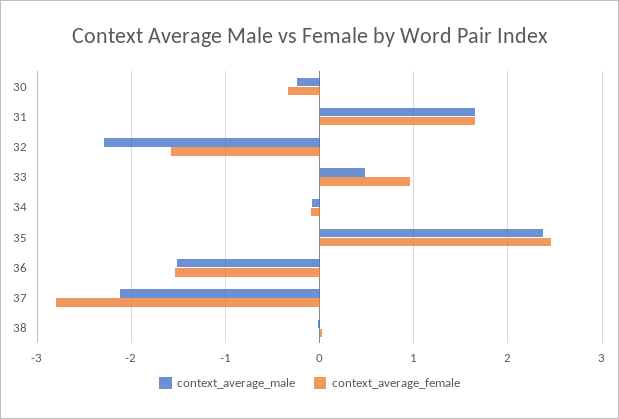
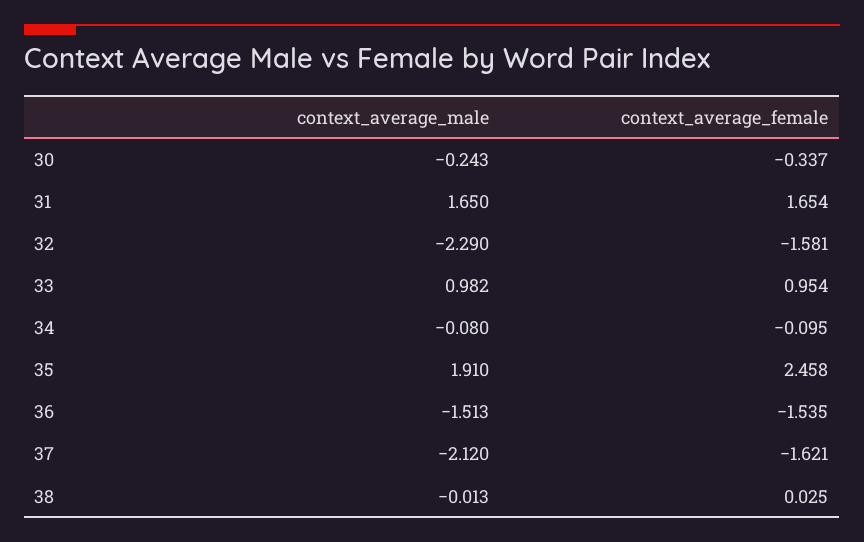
context_average_male, 33: 0.5 -> 0.982
context_average_male, 35: 2.4 -> 1.91
context_average_female, 37: -2.8 -> -1.621

